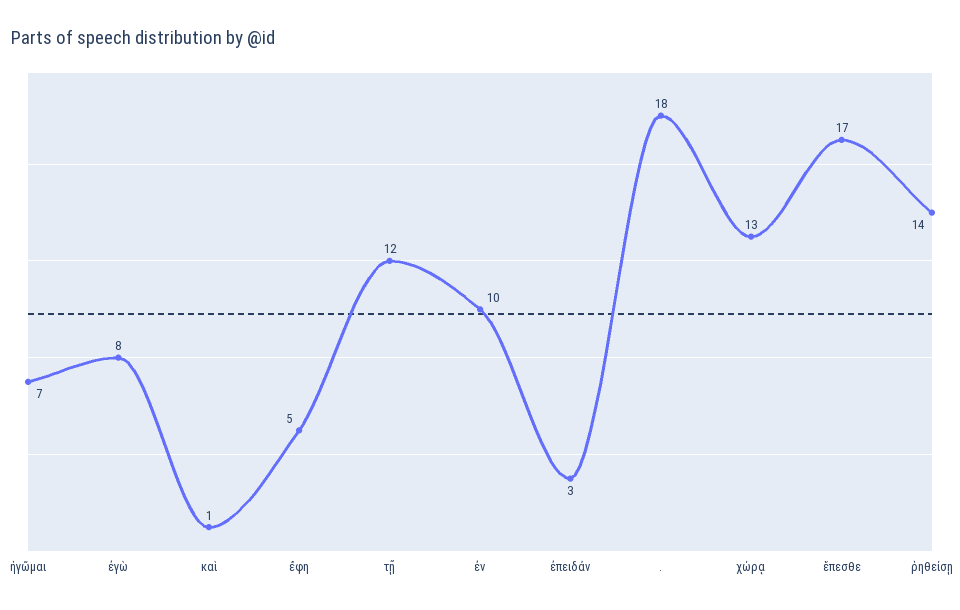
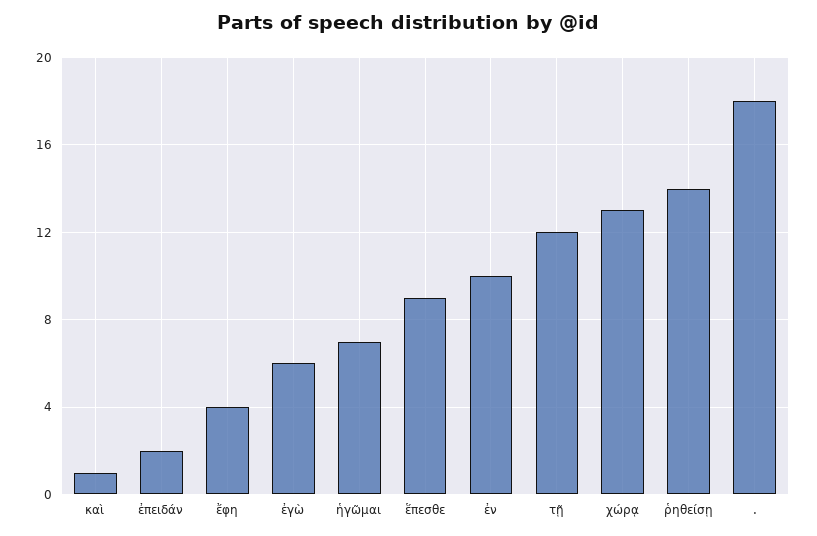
ἐγὼ: 8 -> 6
ἔφη: 5 -> 4
ἐπειδάν: 3 -> 2
ἕπεσθε: 17 -> 9

